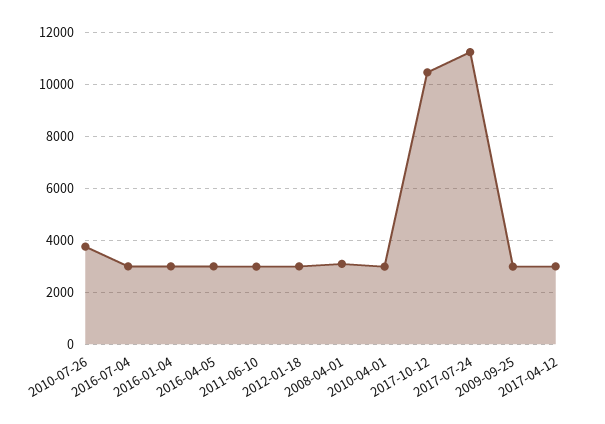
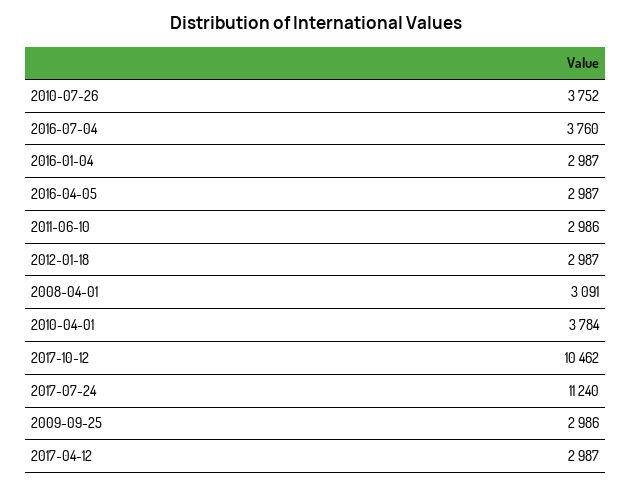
2016-07-04: 3000 -> 3760
2010-04-01: 3000 -> 3784

